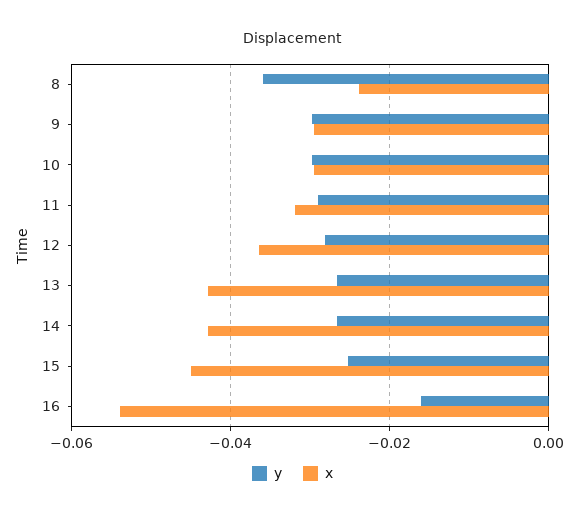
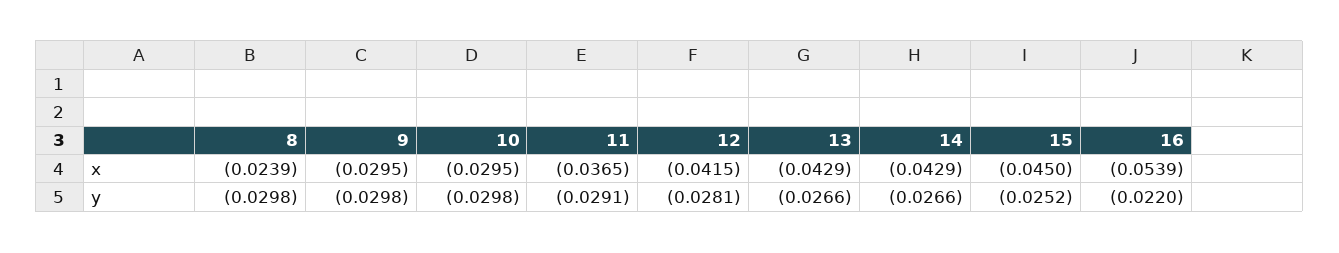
y, 8: -0.036 -> -0.0298
x, 11: -0.032 -> -0.0365
x, 12: -0.036 -> -0.0415
y, 16: -0.016 -> -0.022

